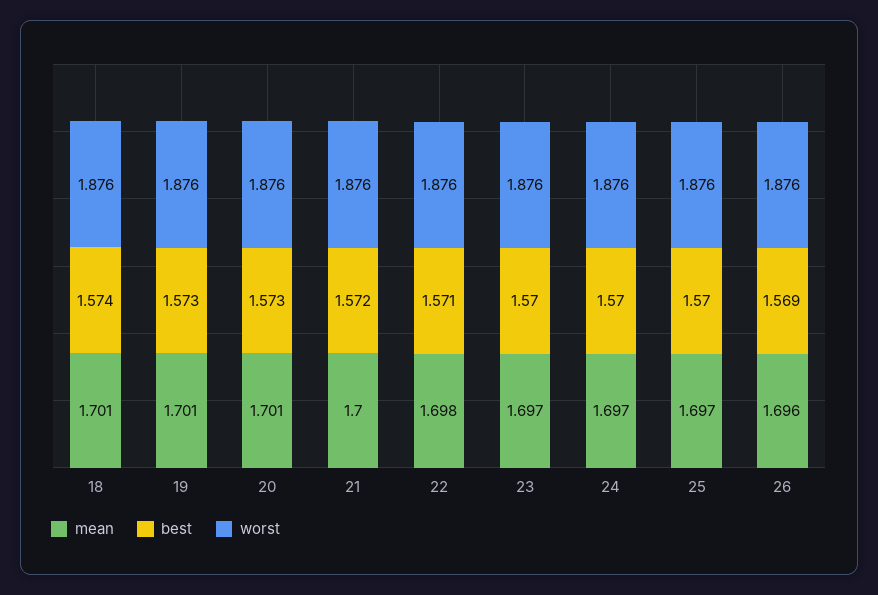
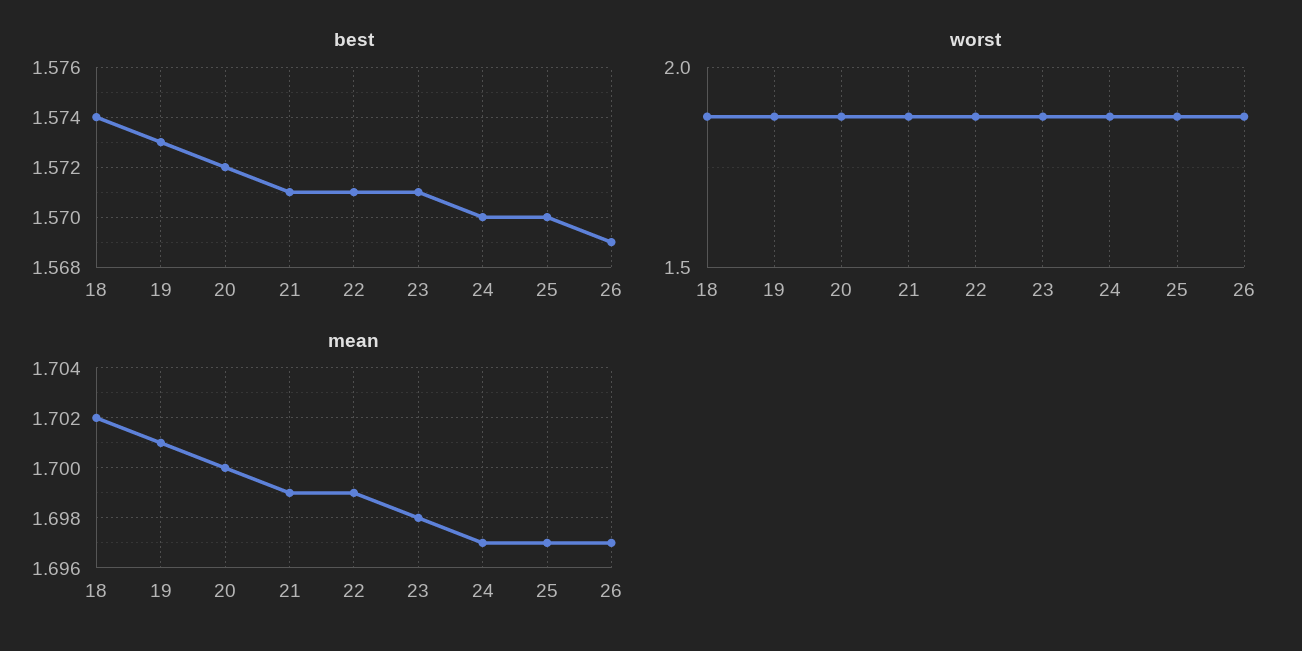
mean, 18: 1.701 -> 1.702
mean, 20: 1.701 -> 1.7
best, 20: 1.573 -> 1.572
mean, 21: 1.7 -> 1.699
best, 21: 1.572 -> 1.571
mean, 22: 1.698 -> 1.699
mean, 23: 1.697 -> 1.698
best, 23: 1.57 -> 1.571
mean, 26: 1.696 -> 1.697

